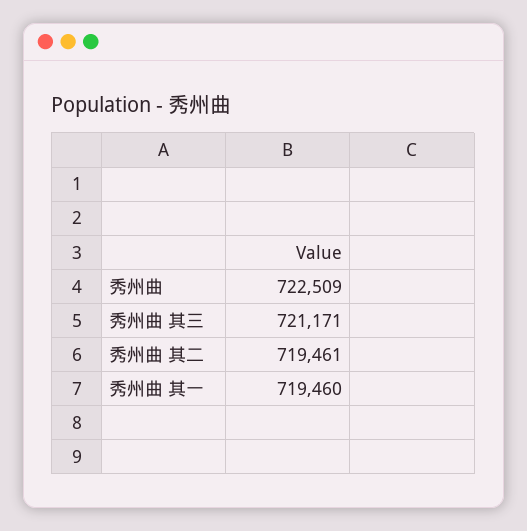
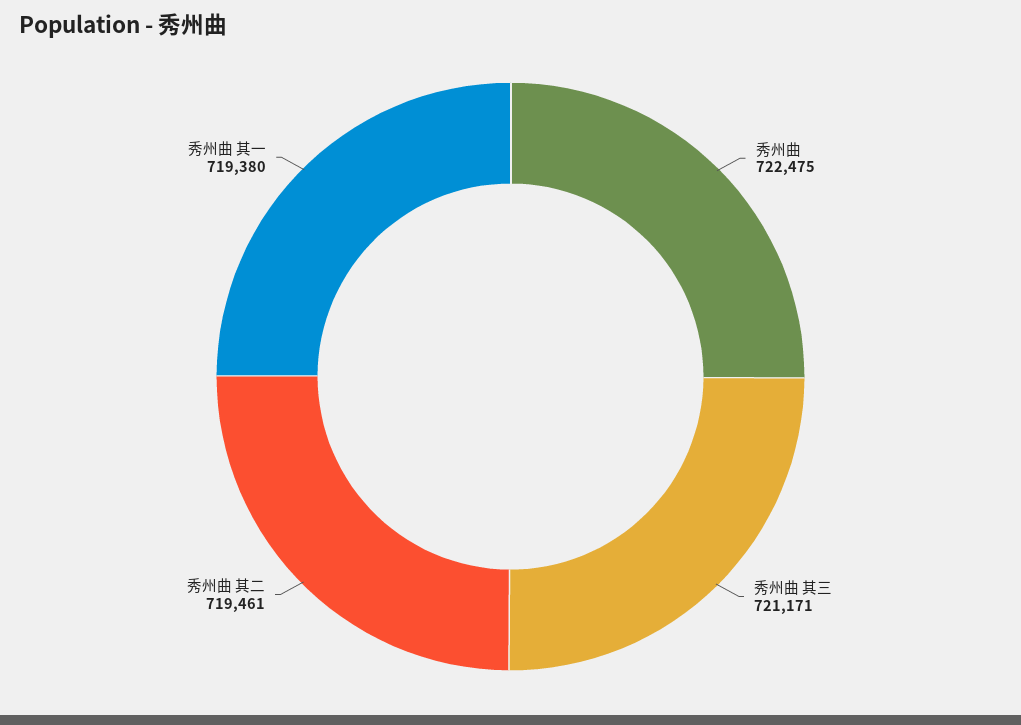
秀州曲: 722509 -> 722475
秀州曲 其一: 719460 -> 719380

